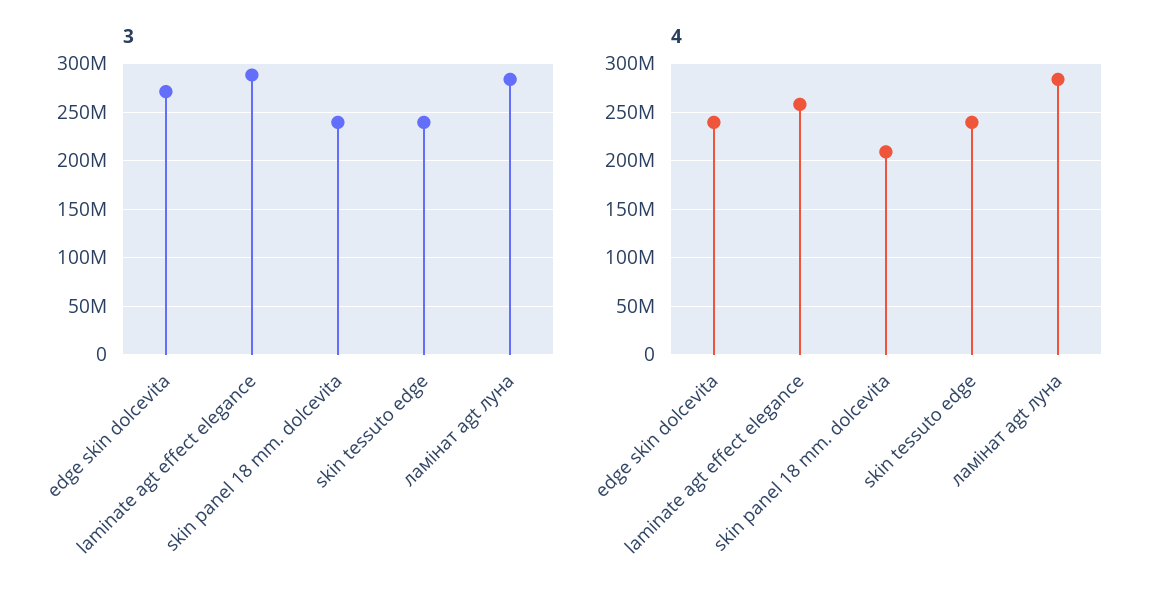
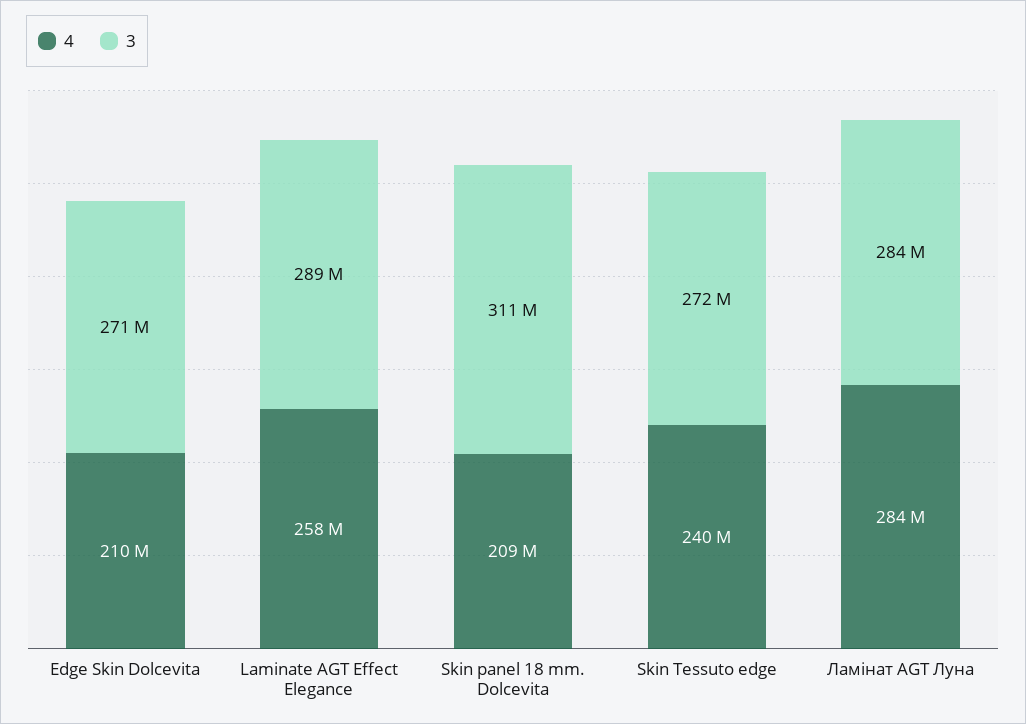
3, skin panel 18 mm. dolcevita: 240000000 -> 311000000
3, skin tessuto edge: 240000000 -> 272000000
4, edge skin dolcevita: 240000000 -> 210000000

